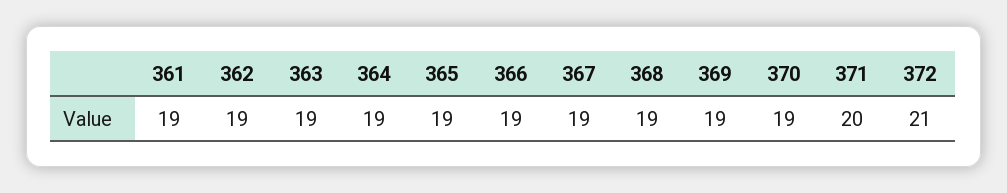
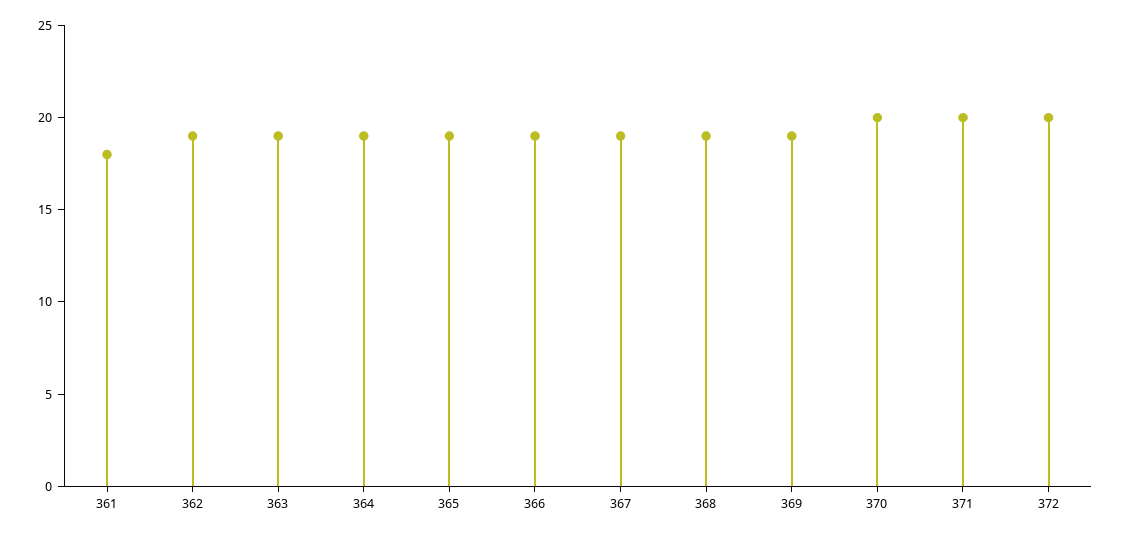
361: 19 -> 18
370: 19 -> 20
372: 21 -> 20

